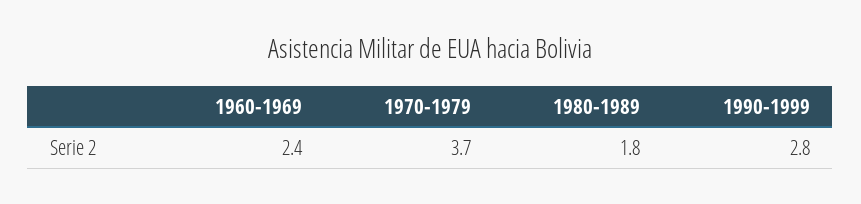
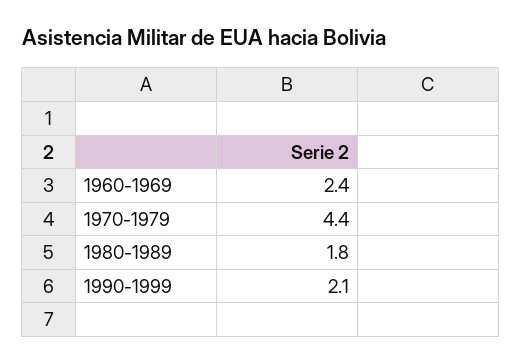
1970-1979: 3.7 -> 4.4
1990-1999: 2.8 -> 2.1

